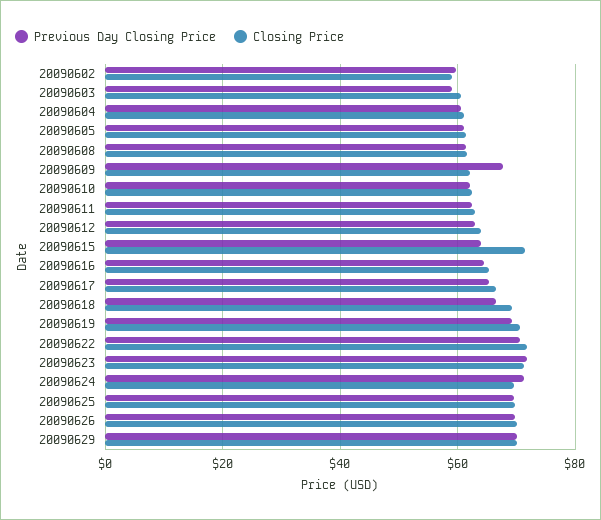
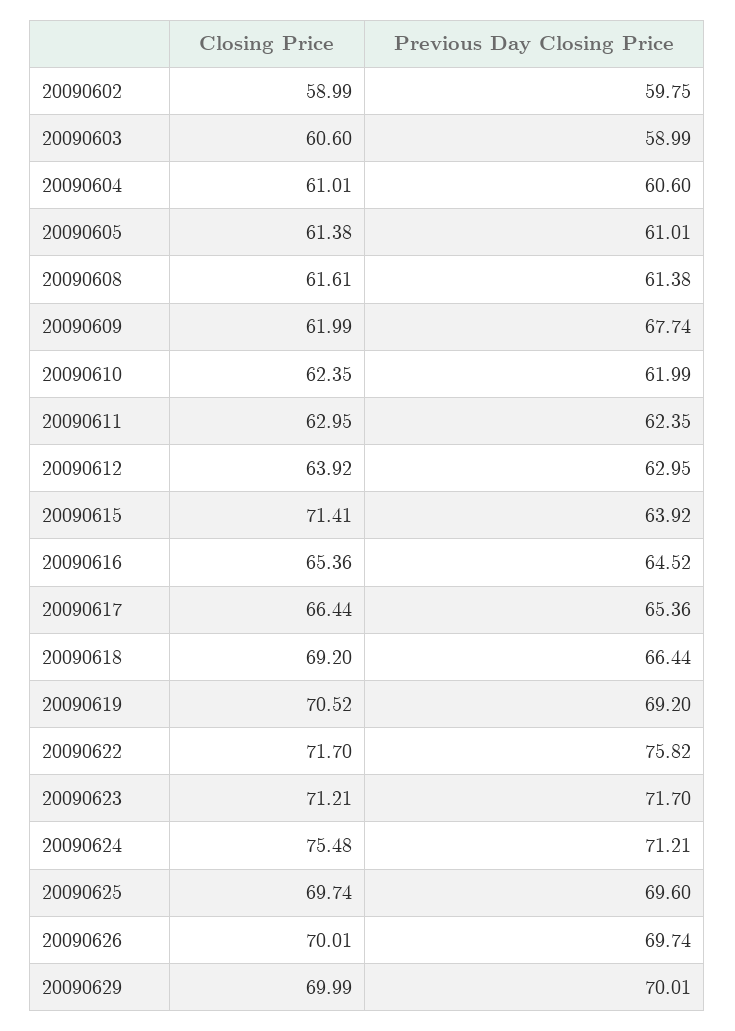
Previous Day Closing Price, 20090622: 70 -> 75.82
Closing Price, 20090624: 70 -> 75.48

